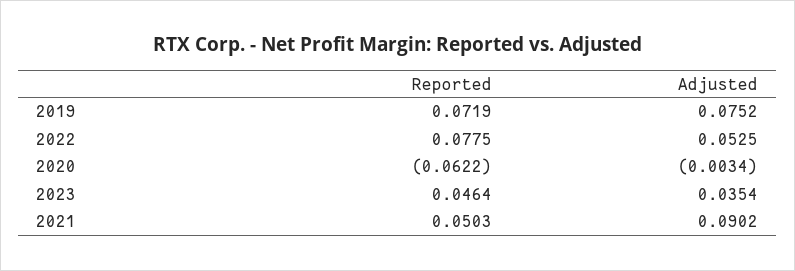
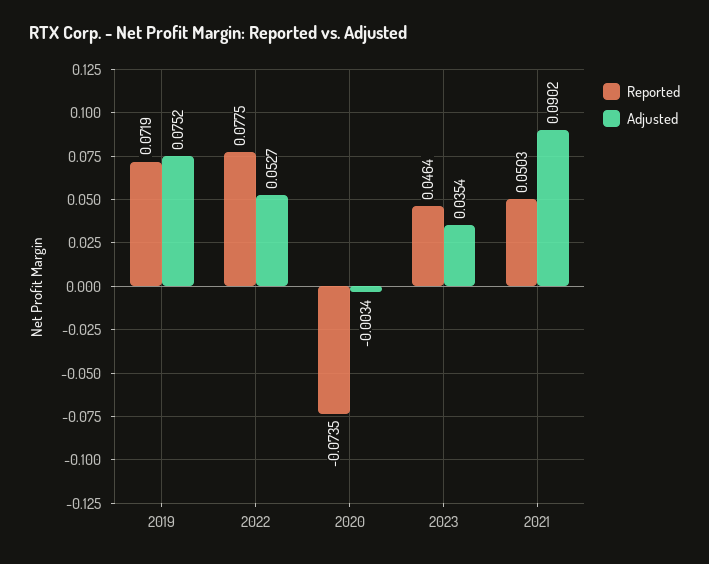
Adjusted, 2022: 0.0525 -> 0.0527
Reported, 2020: -0.0622 -> -0.0735

